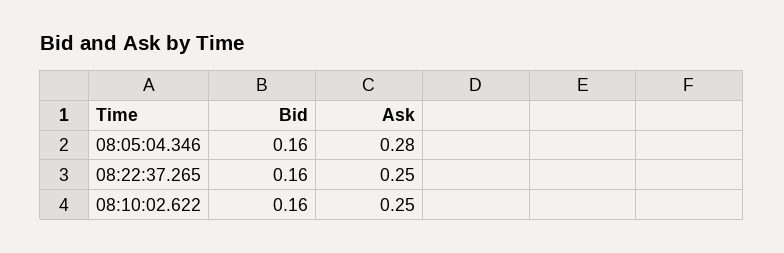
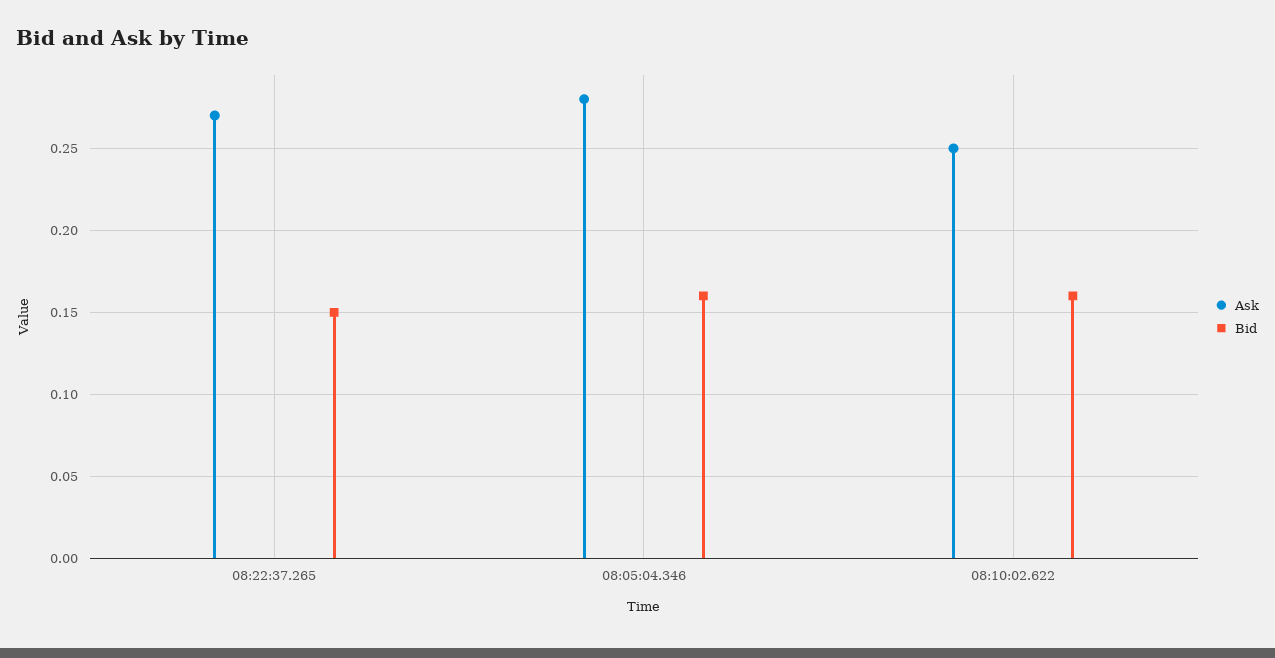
Bid, 08:22:37.265: 0.16 -> 0.15
Ask, 08:22:37.265: 0.25 -> 0.27

